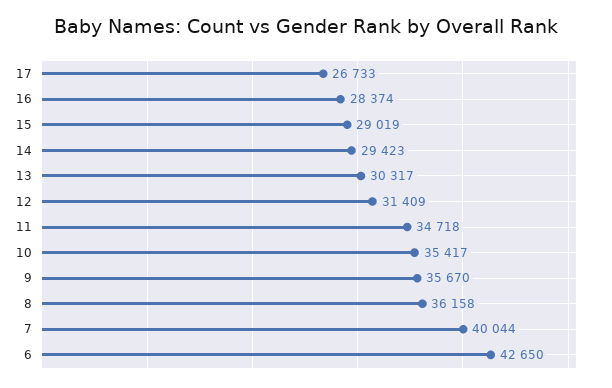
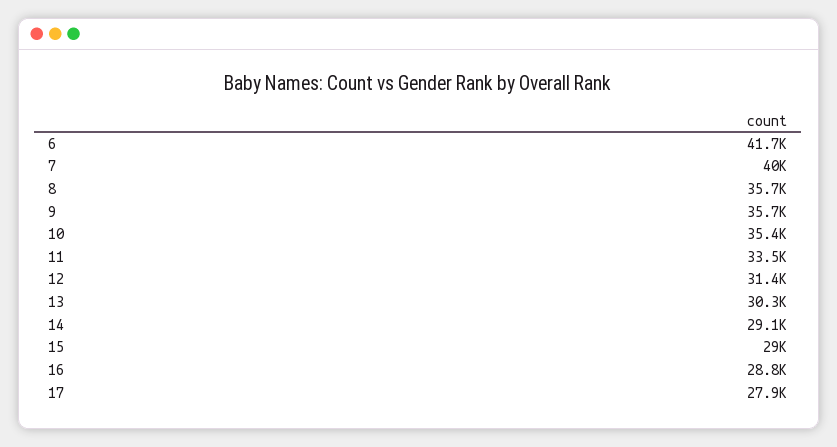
17: 26733 -> 27900
16: 28374 -> 28800
14: 29423 -> 29100
11: 34718 -> 33500
8: 36158 -> 35700
6: 42650 -> 41700

